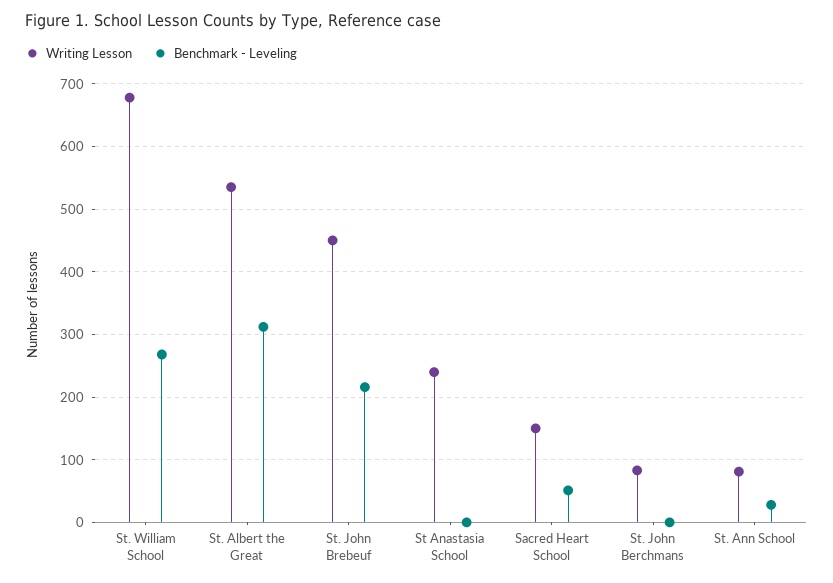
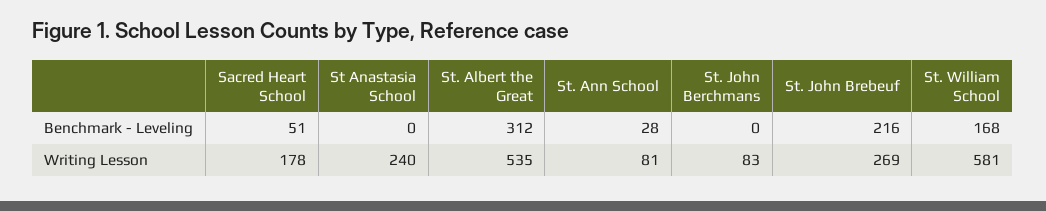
Writing Lesson, St. William School: 680 -> 581
Benchmark - Leveling, St. William School: 270 -> 168
Writing Lesson, St. John Brebeuf: 450 -> 269
Writing Lesson, Sacred Heart School: 150 -> 178

